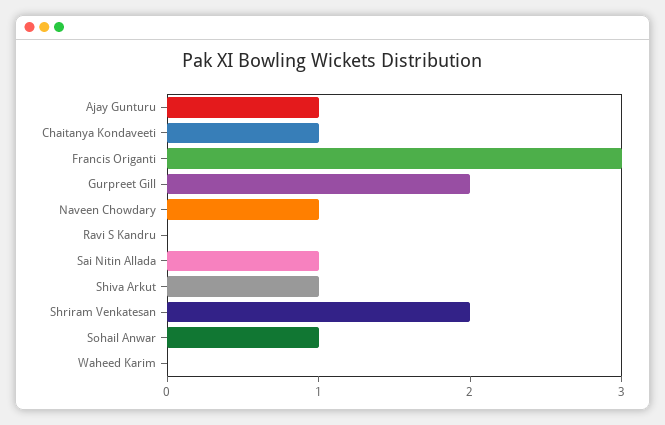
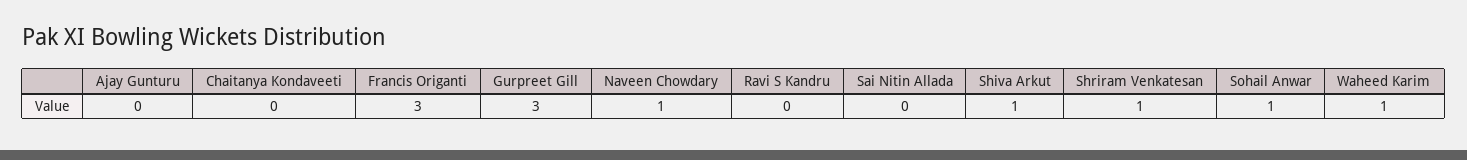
Ajay Gunturu: 1 -> 0
Chaitanya Kondaveeti: 1 -> 0
Gurpreet Gill: 2 -> 3
Sai Nitin Allada: 1 -> 0
Shriram Venkatesan: 2 -> 1
Waheed Karim: 0 -> 1

